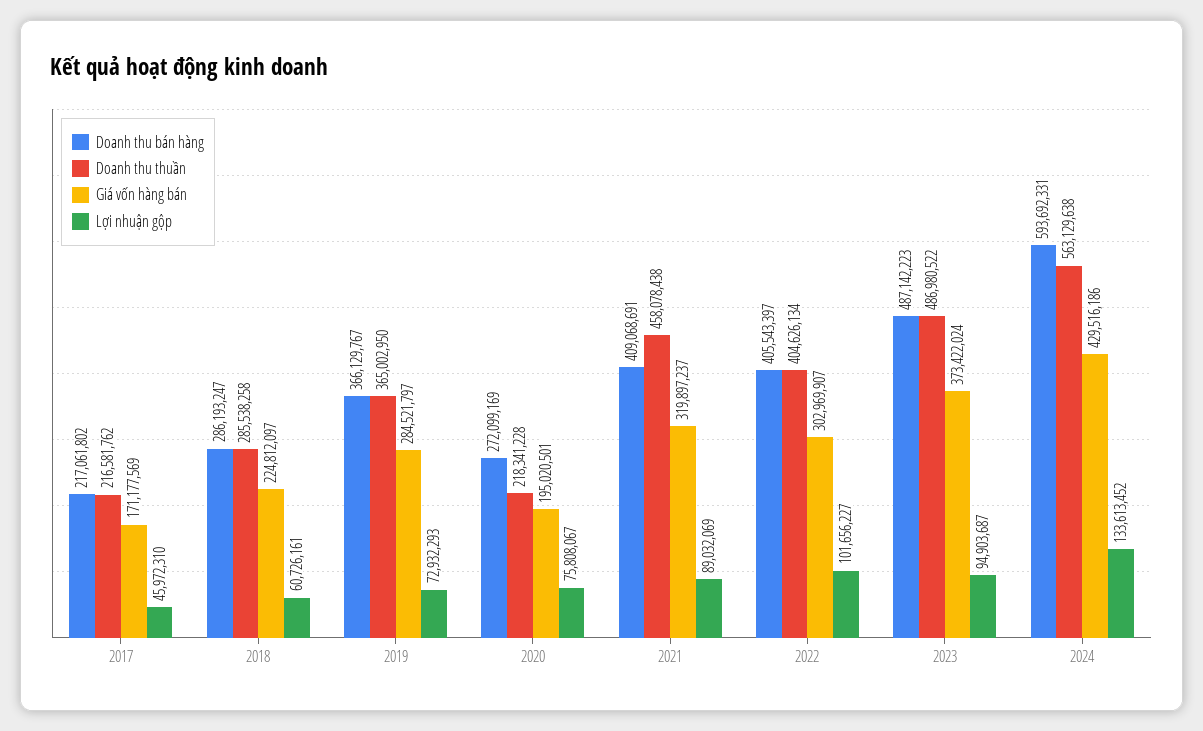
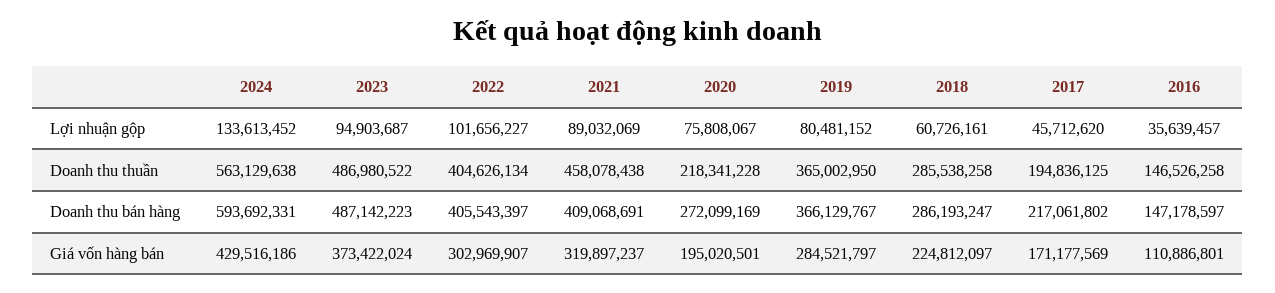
Doanh thu thuần, 2017: 216581762 -> 194836125
Lợi nhuận gộp, 2017: 45972310 -> 45712620
Lợi nhuận gộp, 2019: 72932293 -> 80481152
Lợi nhuận gộp, 2016: none -> 35639457
Doanh thu thuần, 2016: none -> 146526258
Doanh thu bán hàng, 2016: none -> 147178597
Giá vốn hàng bán, 2016: none -> 110886801

